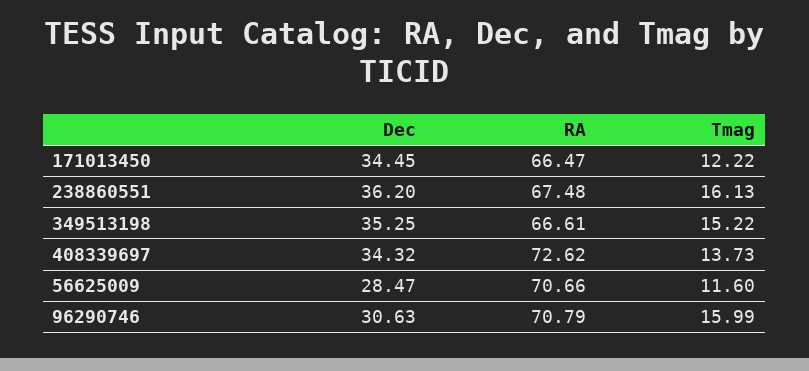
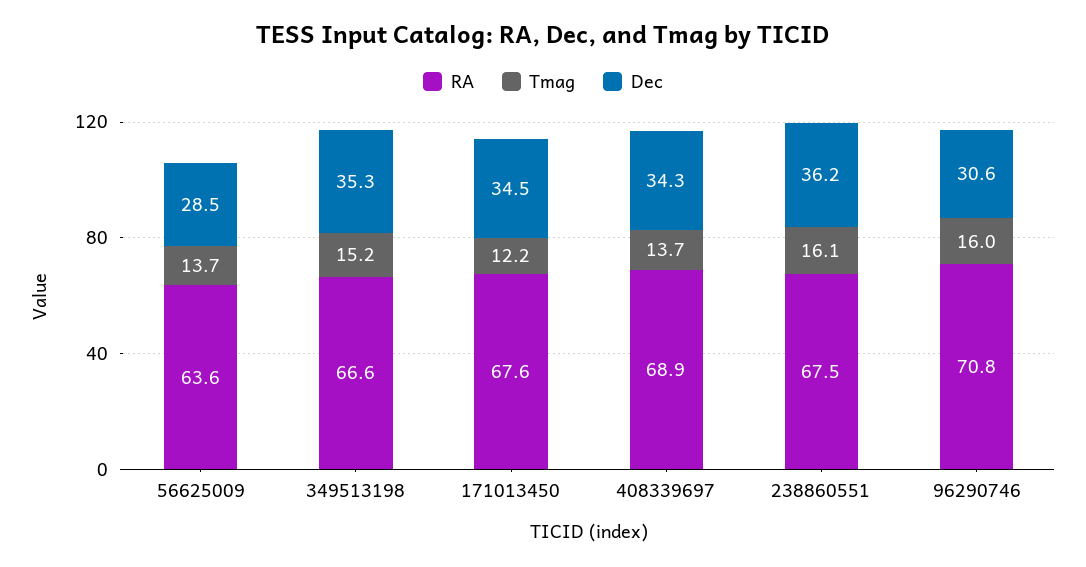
RA, 171013450: 66.47 -> 67.6
RA, 408339697: 72.62 -> 68.9
RA, 56625009: 70.66 -> 63.6
Tmag, 56625009: 11.6 -> 13.7

